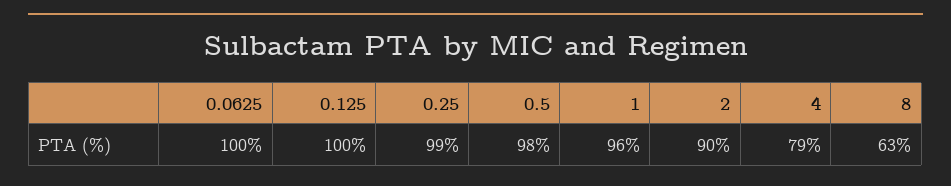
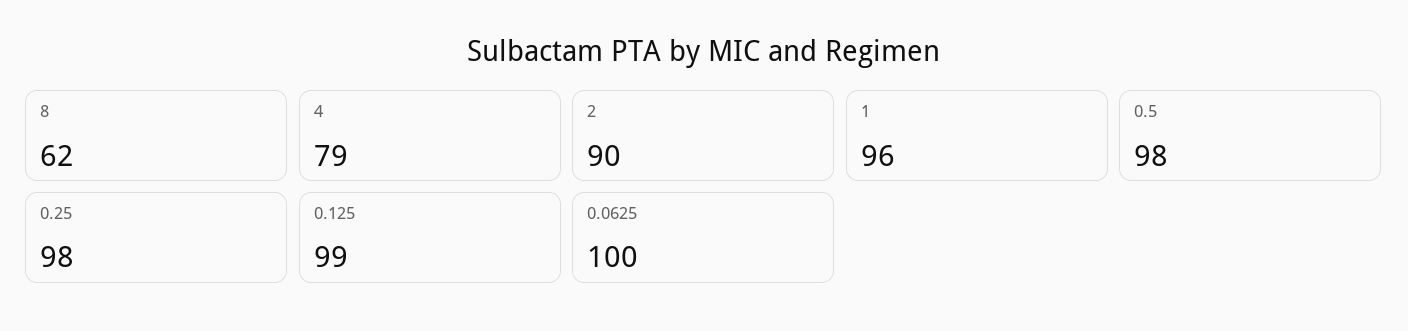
0.125: 100 -> 99
0.25: 99 -> 98
8: 63 -> 62

